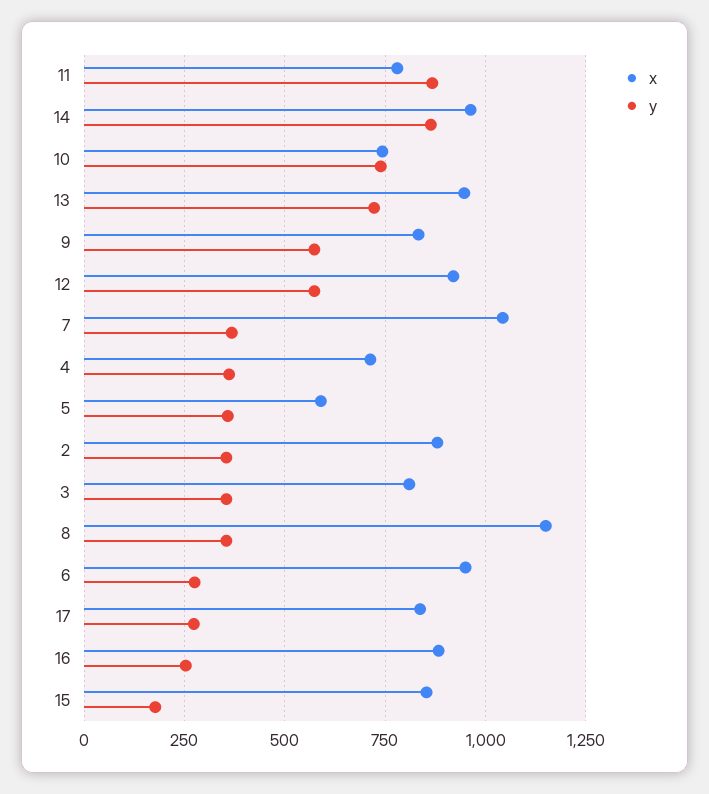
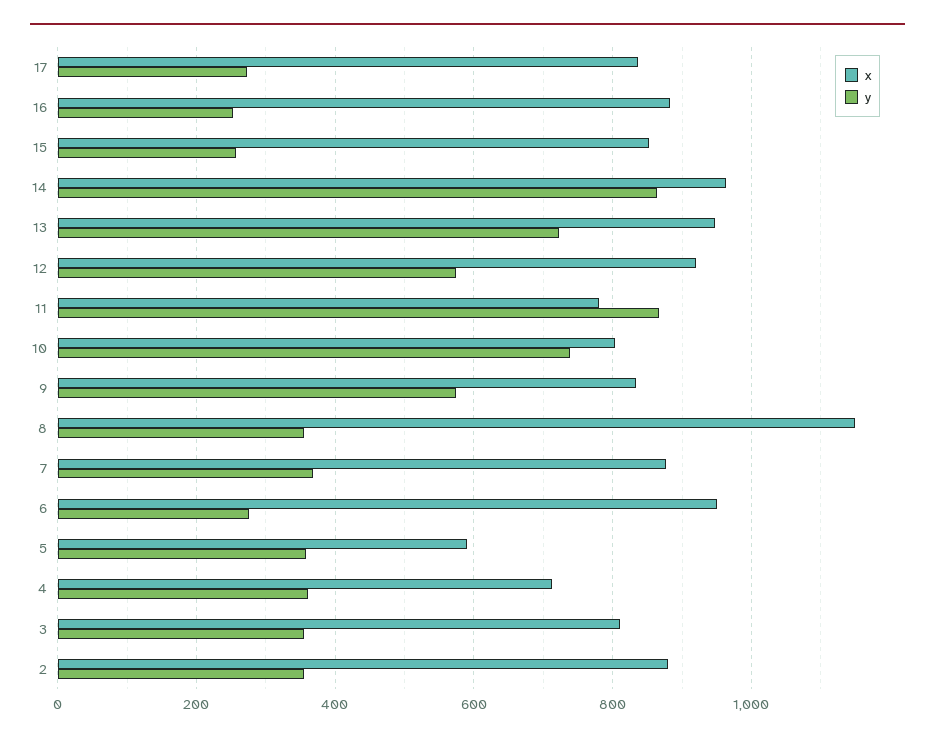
x, 10: 750 -> 800
x, 7: 1050 -> 880
y, 15: 175 -> 260

